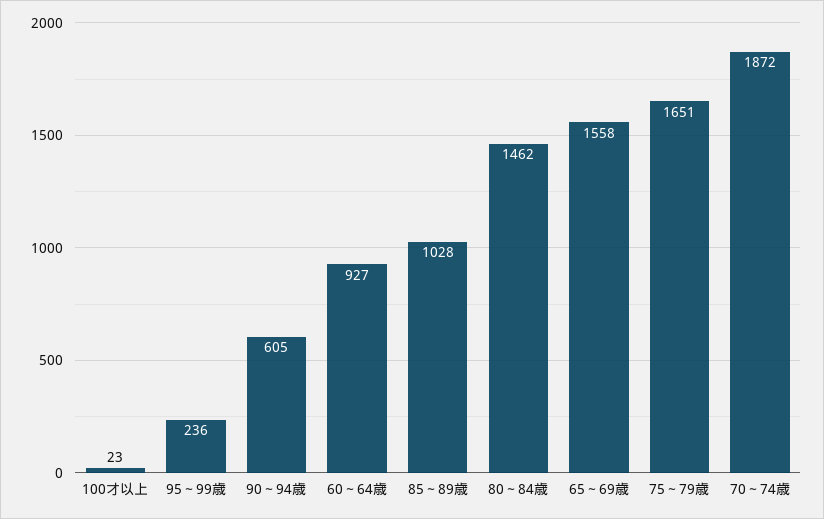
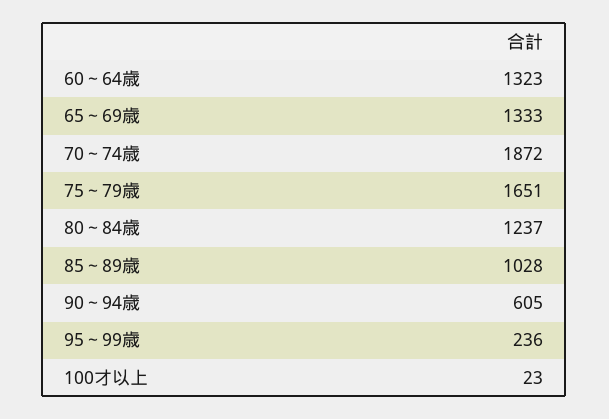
60～64歳: 927 -> 1323
80～84歳: 1462 -> 1237
65～69歳: 1558 -> 1333

